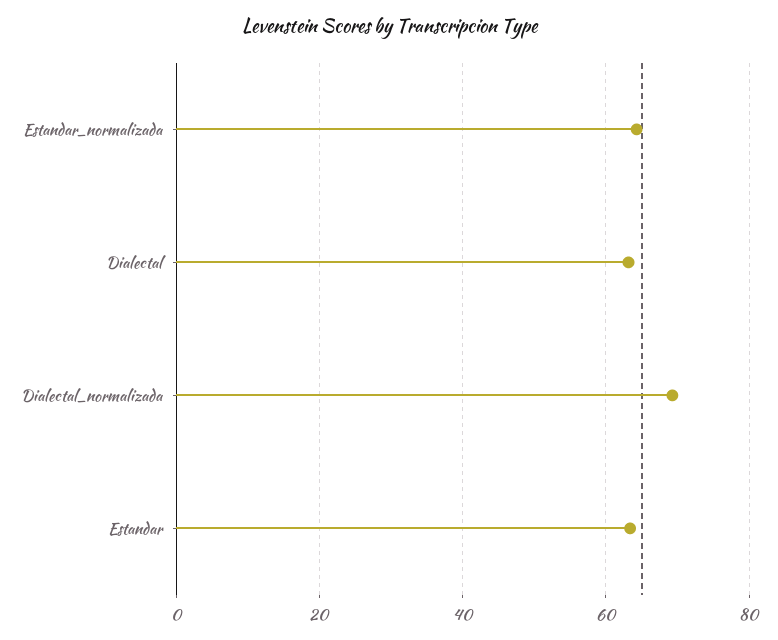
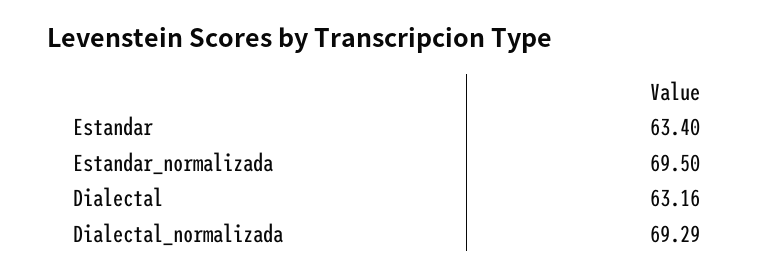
Estandar_normalizada: 64 -> 69.5

